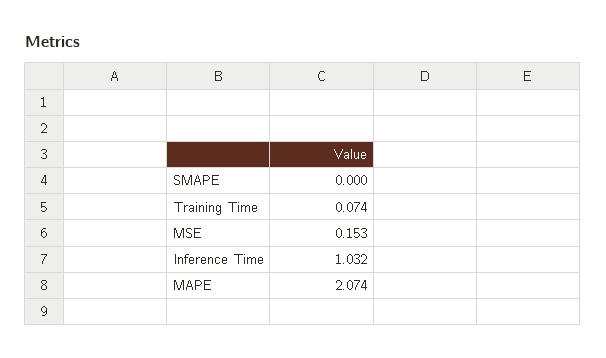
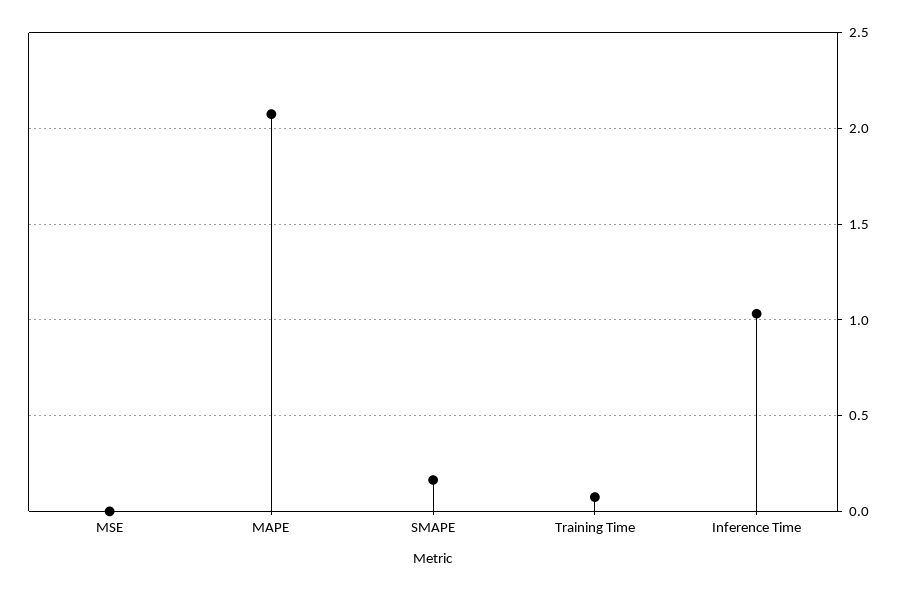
SMAPE: 0 -> 0.15
MSE: 0.153 -> 0

